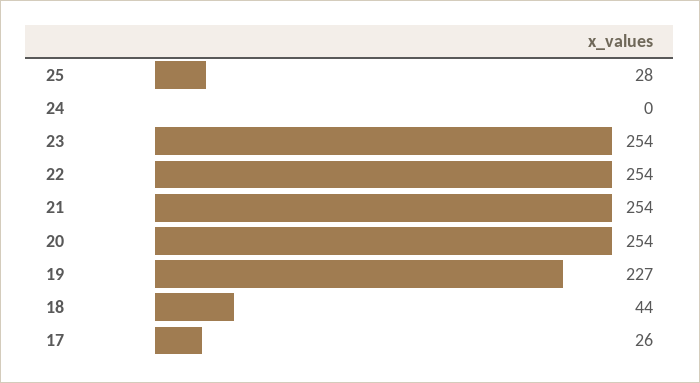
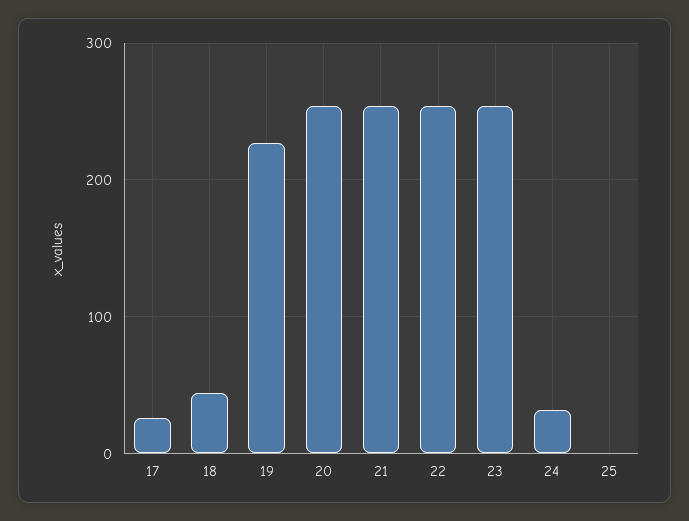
25: 28 -> 0
24: 0 -> 30

